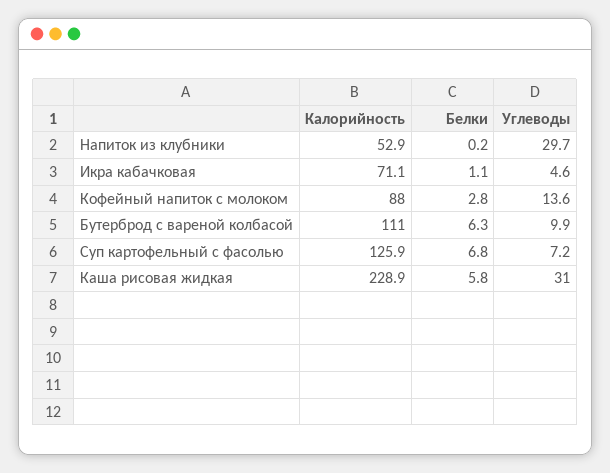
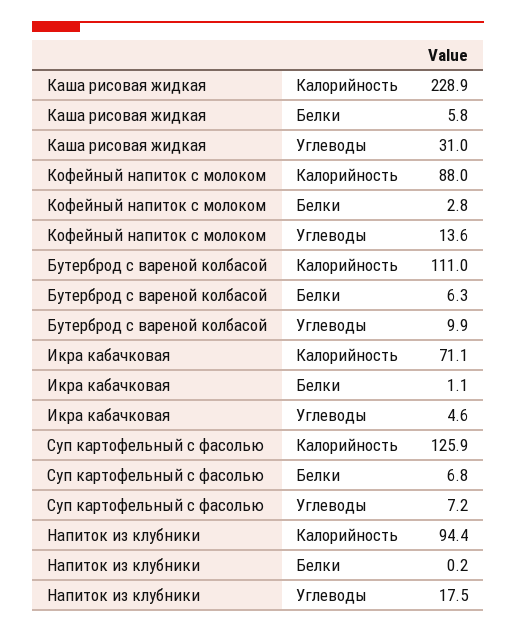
Калорийность, Напиток из клубники: 52.9 -> 94.4
Углеводы, Напиток из клубники: 29.7 -> 17.5

